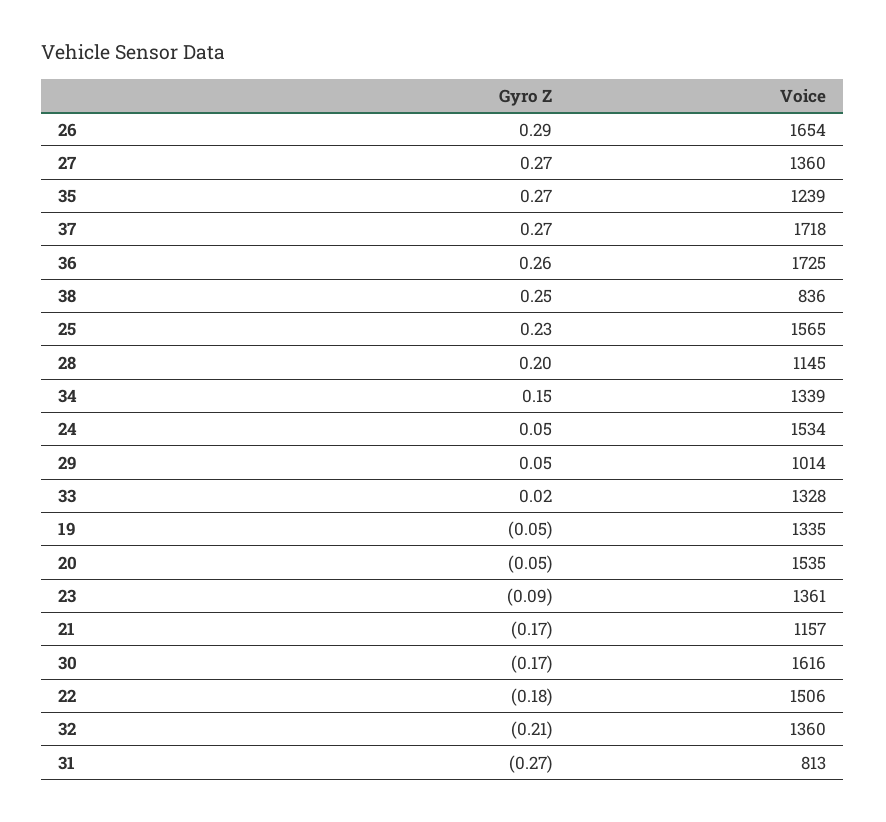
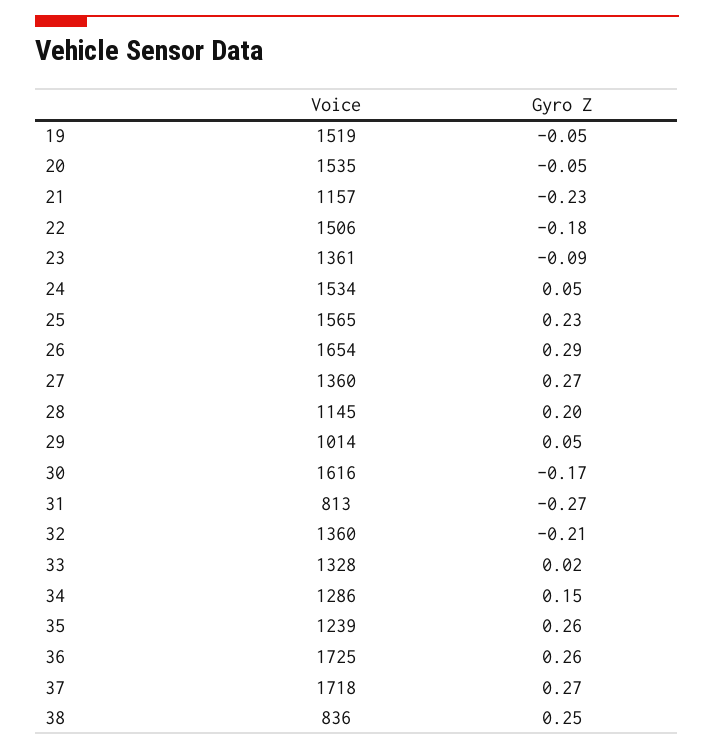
Gyro Z, 35: 0.27 -> 0.26
Voice, 34: 1339 -> 1286
Voice, 19: 1335 -> 1519
Gyro Z, 21: -0.17 -> -0.23

